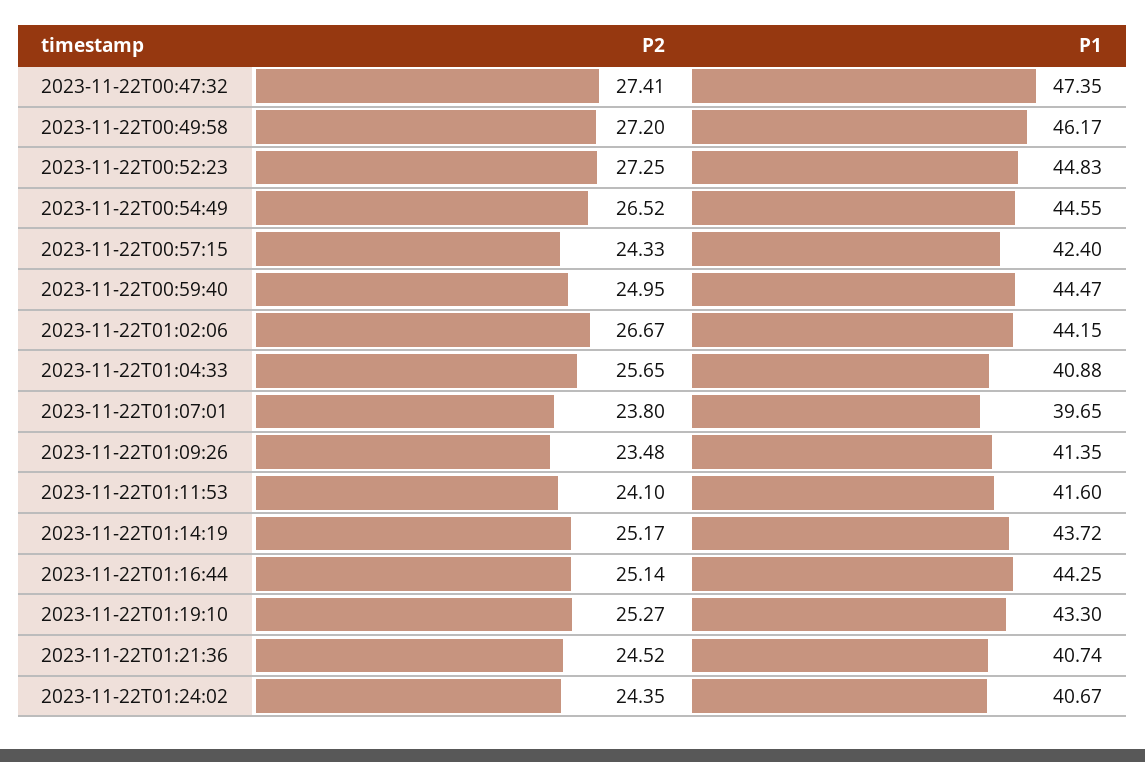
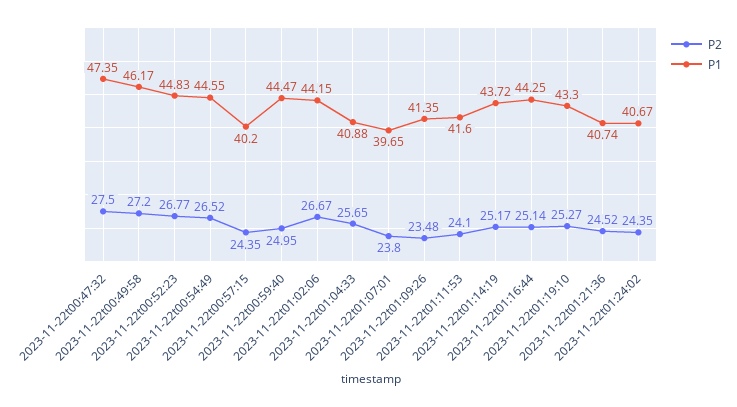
P2, 2023-11-22T00:47:32: 27.41 -> 27.5
P2, 2023-11-22T00:52:23: 27.25 -> 26.77
P2, 2023-11-22T00:57:15: 24.33 -> 24.35
P1, 2023-11-22T00:57:15: 42.4 -> 40.2

